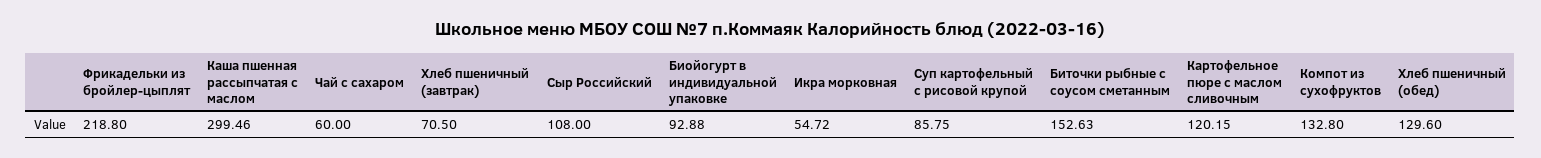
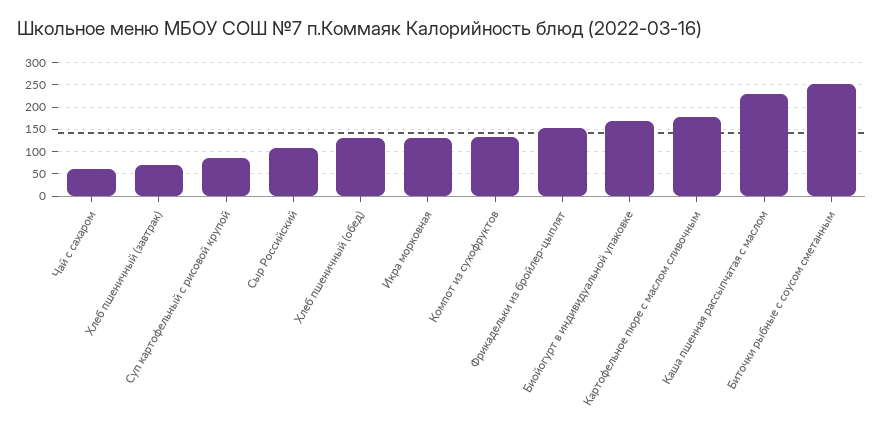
Фрикадельки из бройлер-цыплят: 218.8 -> 150
Каша пшенная рассыпчатая с маслом: 299.46 -> 225
Биойогурт в индивидуальной упаковке: 92.88 -> 175
Икра морковная: 54.72 -> 125
Биточки рыбные с соусом сметанным: 152.63 -> 250
Картофельное пюре с маслом сливочным: 120.15 -> 175

